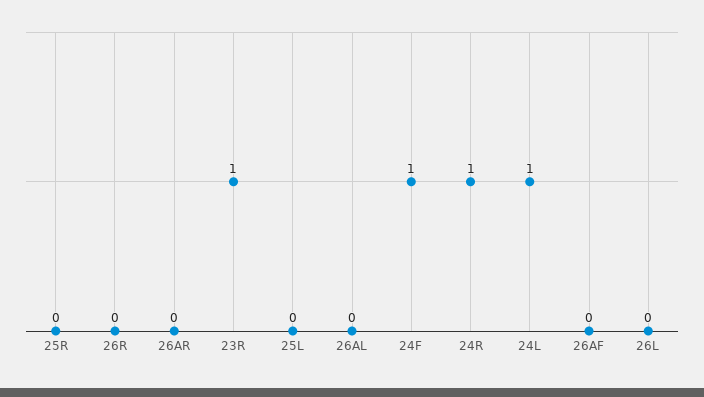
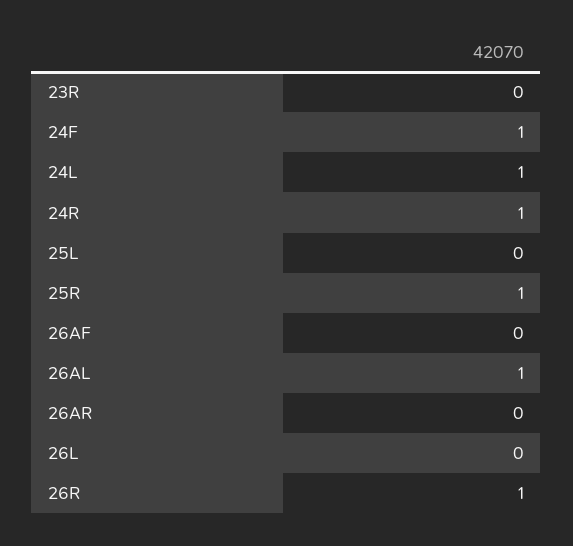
25R: 0 -> 1
26R: 0 -> 1
23R: 1 -> 0
26AL: 0 -> 1

